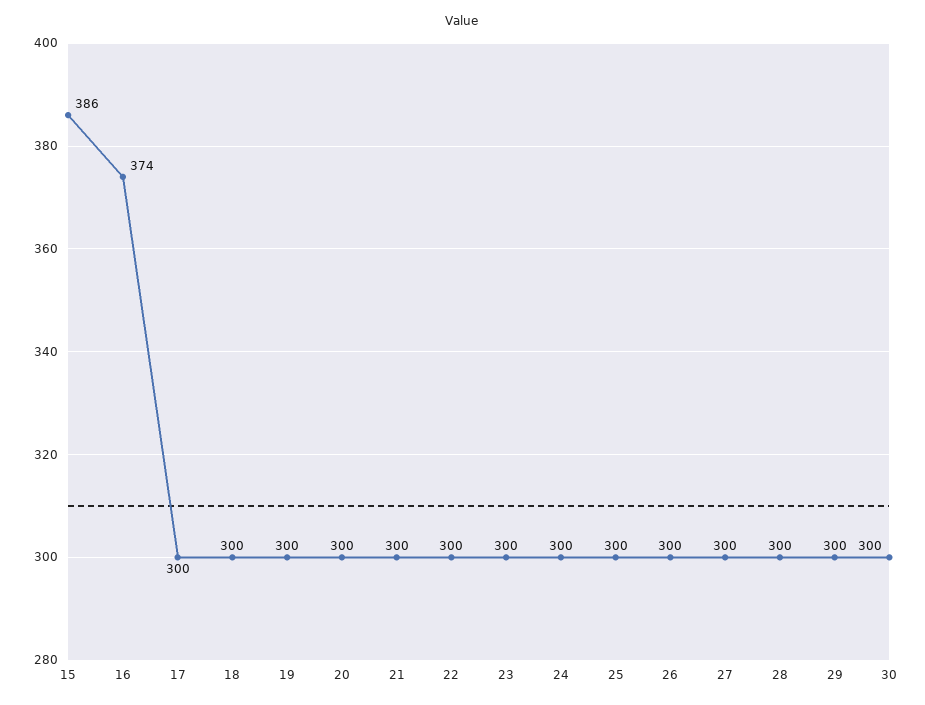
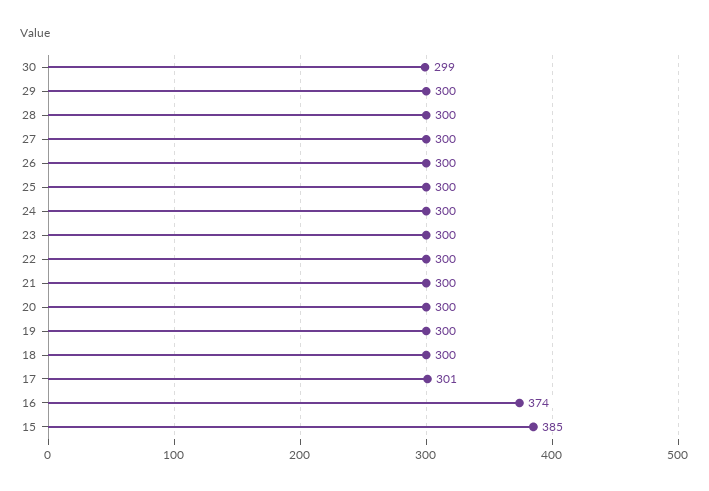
15: 386 -> 385
17: 300 -> 301
30: 300 -> 299

